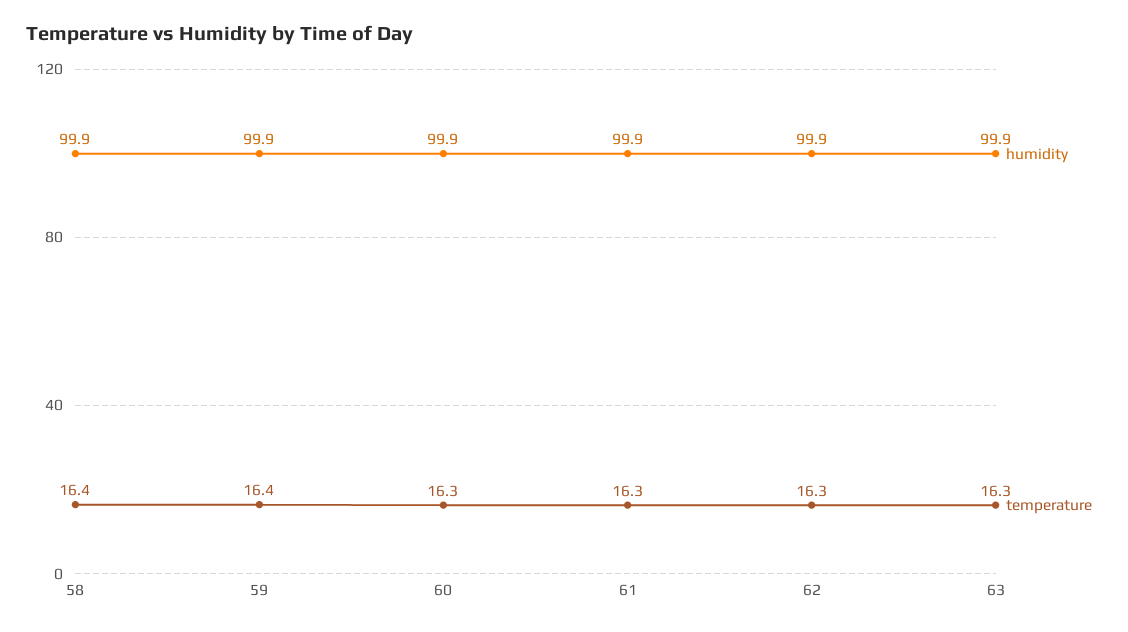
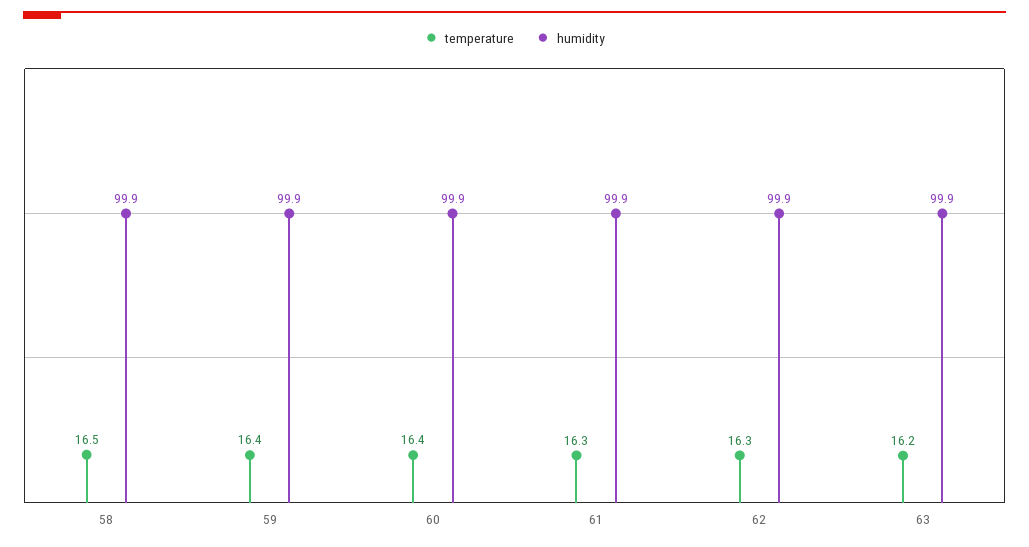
temperature, 58: 16.4 -> 16.5
temperature, 60: 16.3 -> 16.4
temperature, 63: 16.3 -> 16.2

